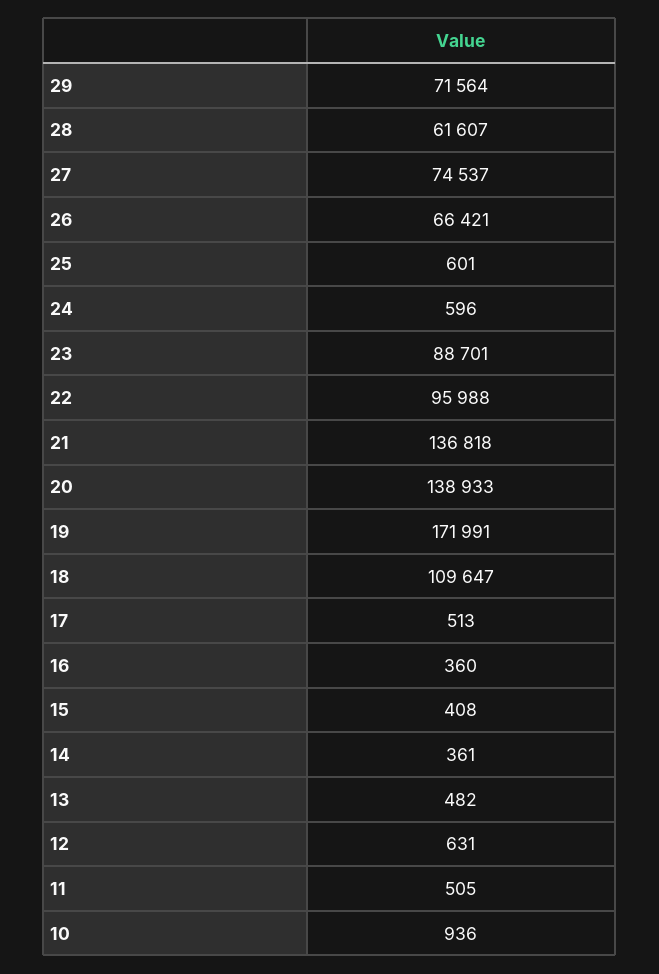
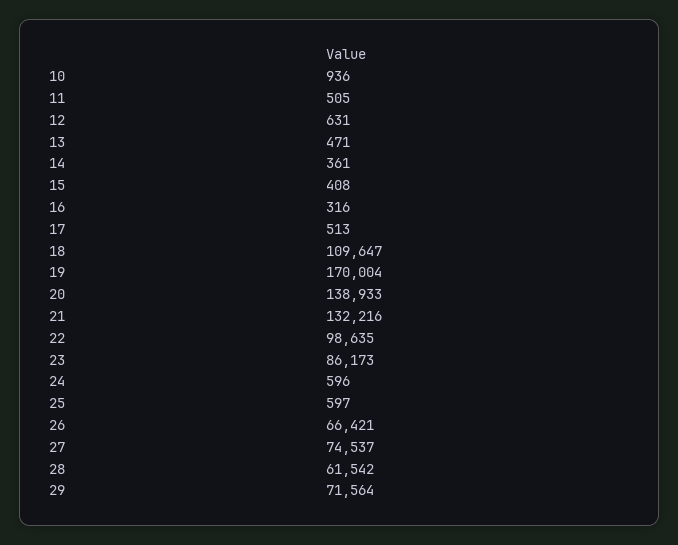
28: 61607 -> 61542
25: 601 -> 597
23: 88701 -> 86173
22: 95988 -> 98635
21: 136818 -> 132216
19: 171991 -> 170004
16: 360 -> 316
13: 482 -> 471

